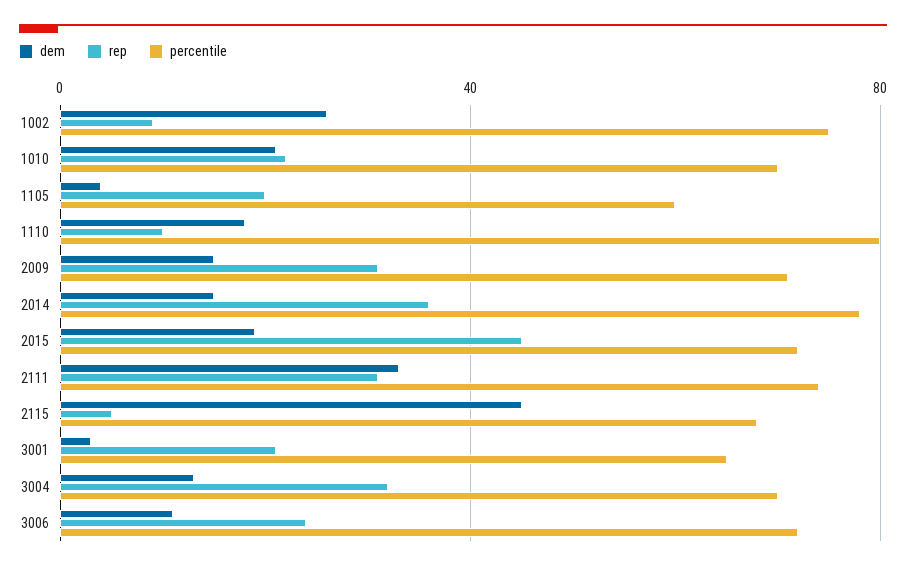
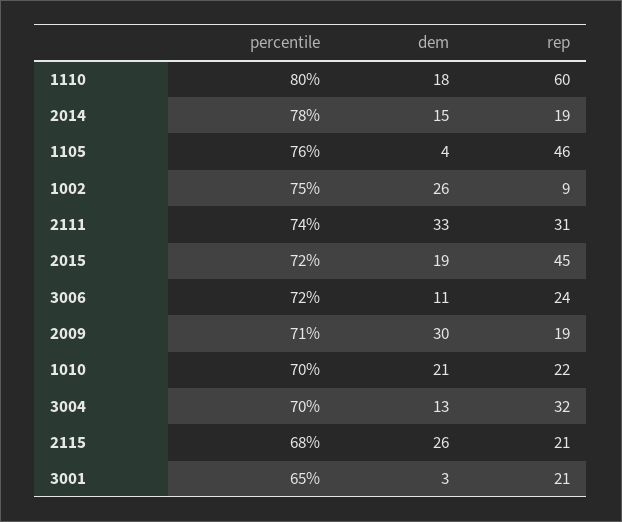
rep, 1105: 20 -> 46
percentile, 1105: 60 -> 76
rep, 1110: 10 -> 60
dem, 2009: 15 -> 30
rep, 2009: 30 -> 19
rep, 2014: 35 -> 19
dem, 2115: 45 -> 26
rep, 2115: 5 -> 21

